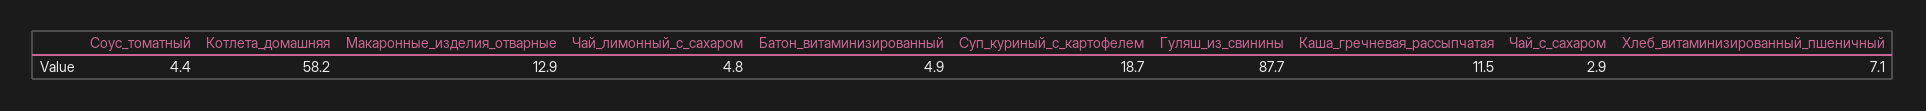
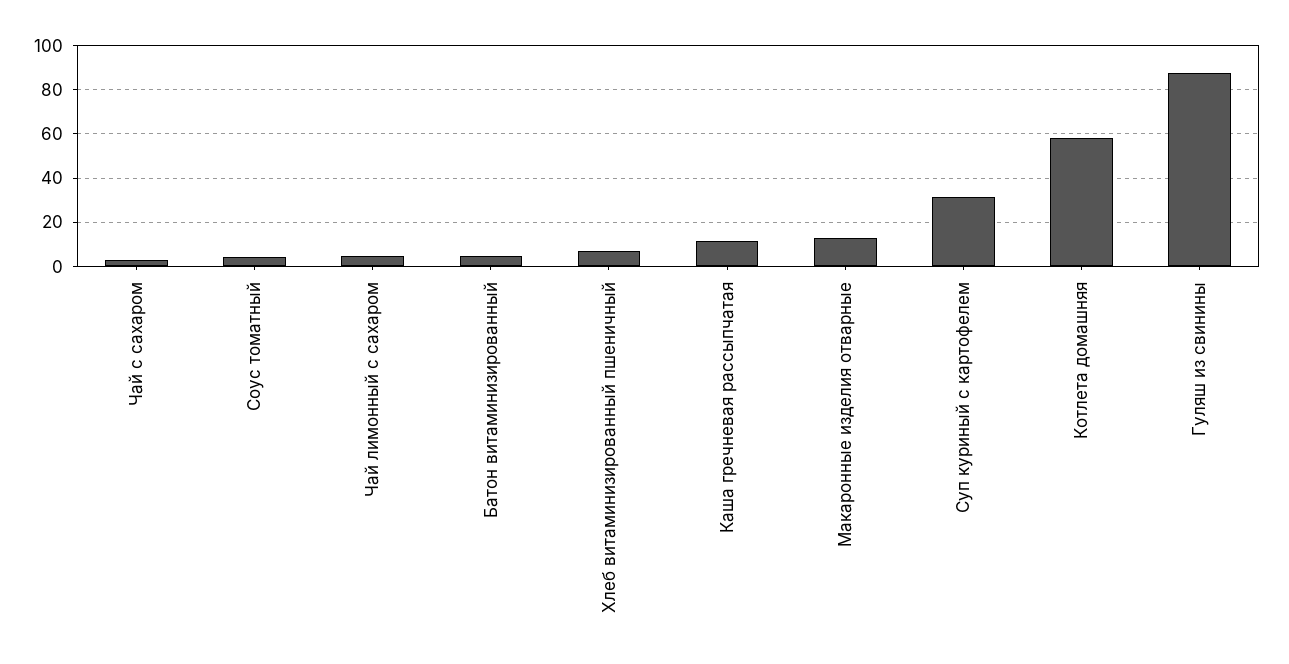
Суп_куриный_с_картофелем: 18.7 -> 30

